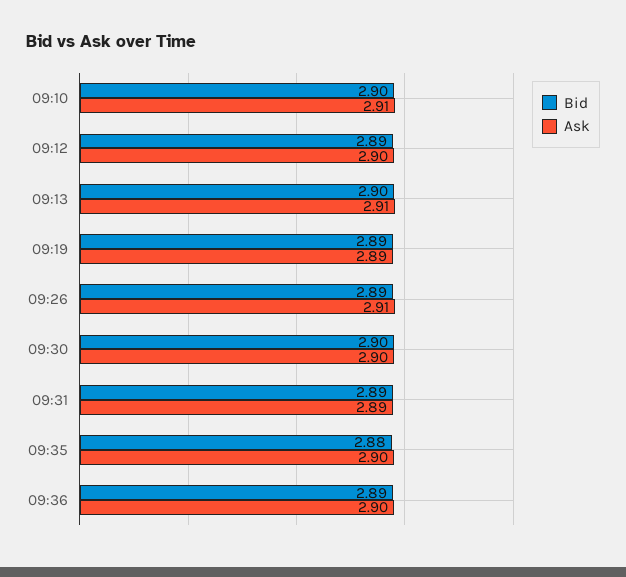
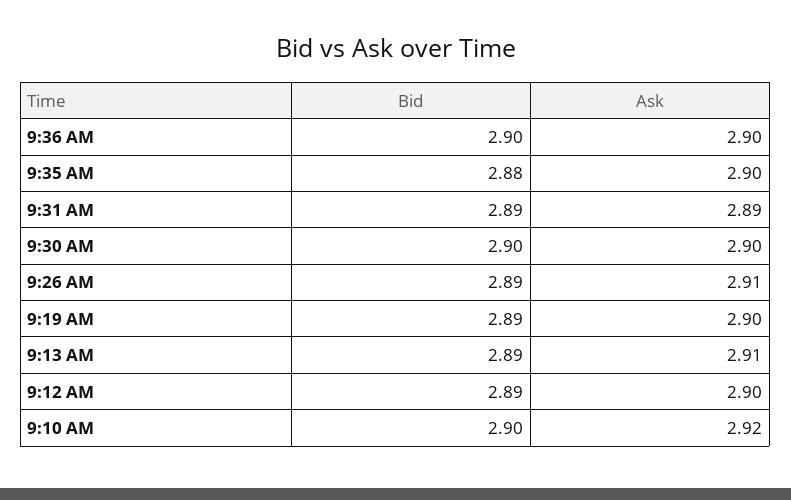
Ask, 09:10: 2.91 -> 2.92
Bid, 09:13: 2.9 -> 2.89
Ask, 09:19: 2.89 -> 2.9
Bid, 09:36: 2.89 -> 2.9

